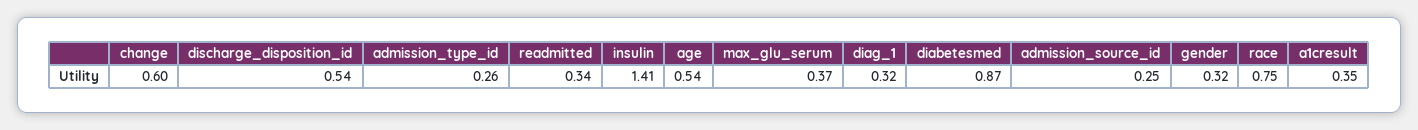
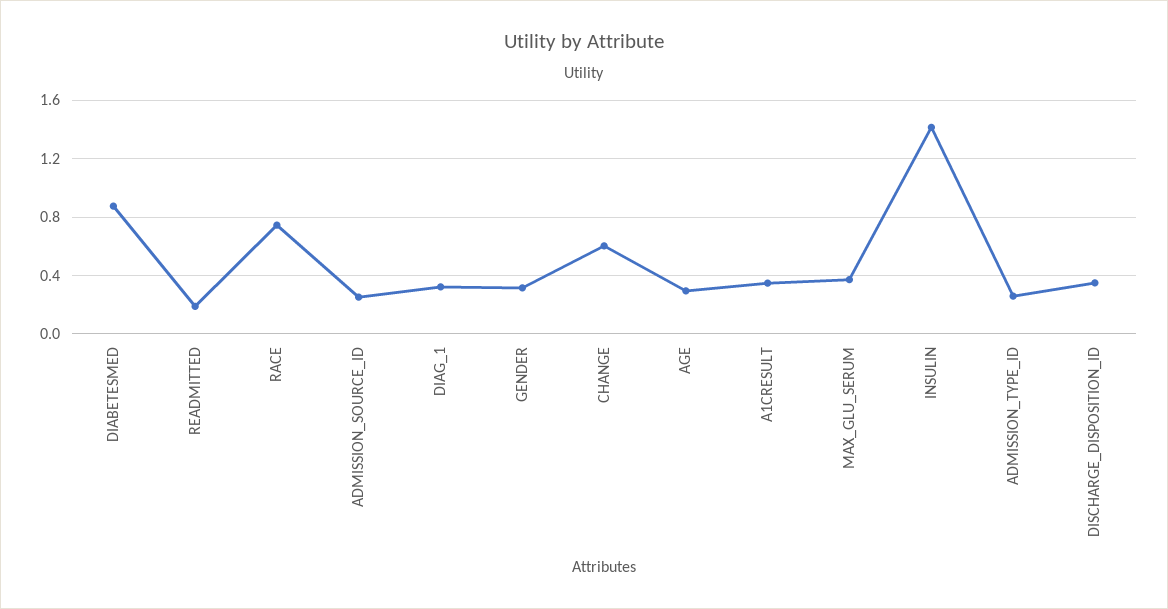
discharge_disposition_id: 0.54 -> 0.35
readmitted: 0.34 -> 0.2
age: 0.54 -> 0.3

